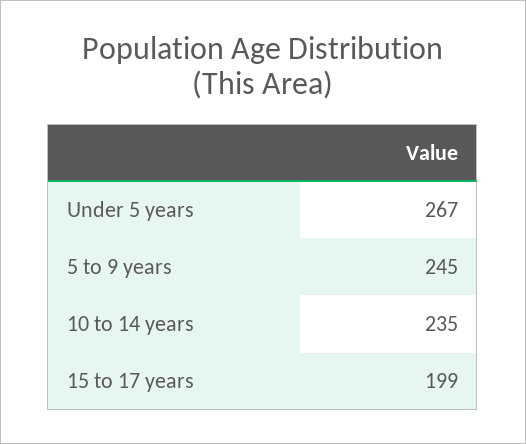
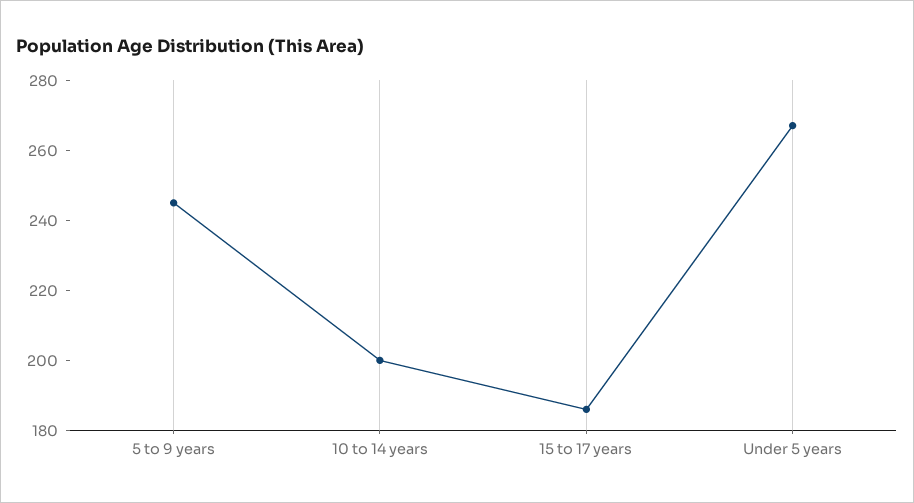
10 to 14 years: 235 -> 200
15 to 17 years: 199 -> 185

